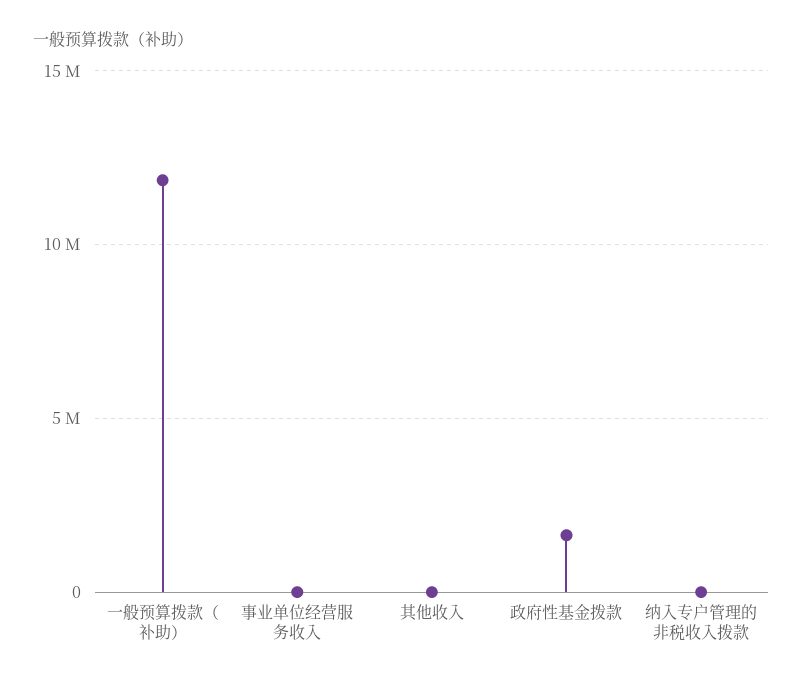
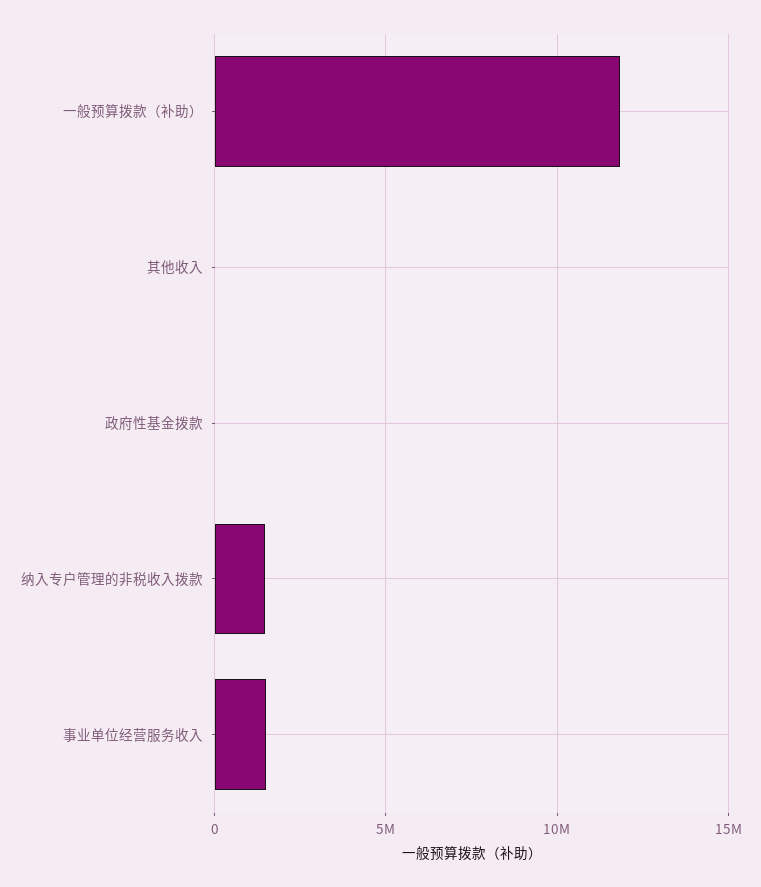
事业单位经营服务收入: 0 -> 1500000
政府性基金拨款: 1500000 -> 0
纳入专户管理的非税收入拨款: 0 -> 1500000

